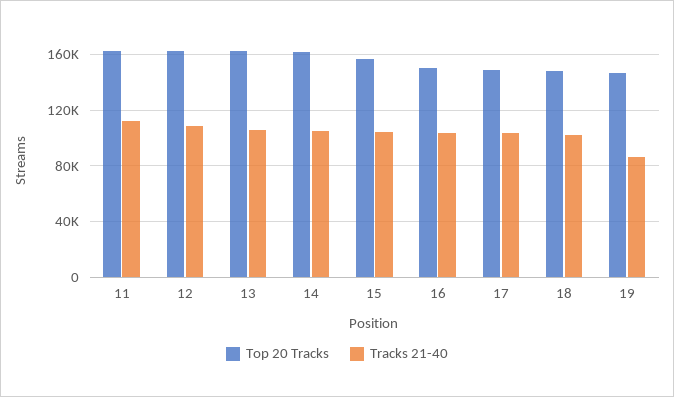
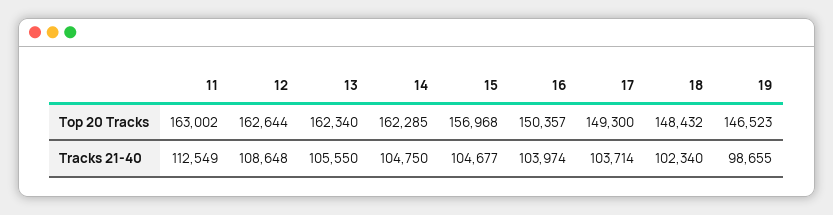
Tracks 21-40, 19: 85000 -> 98655

